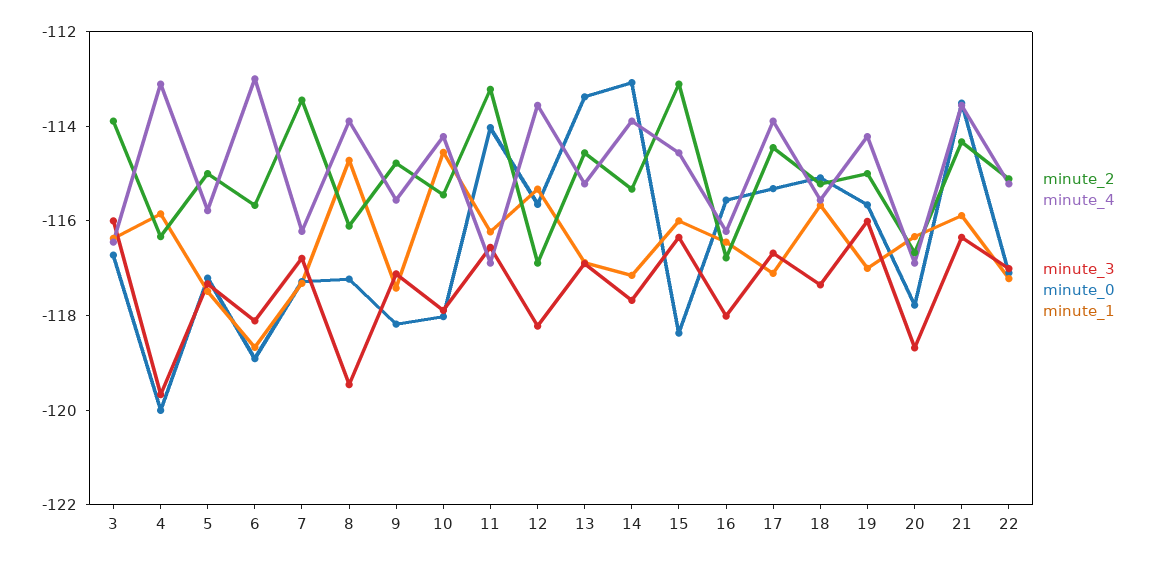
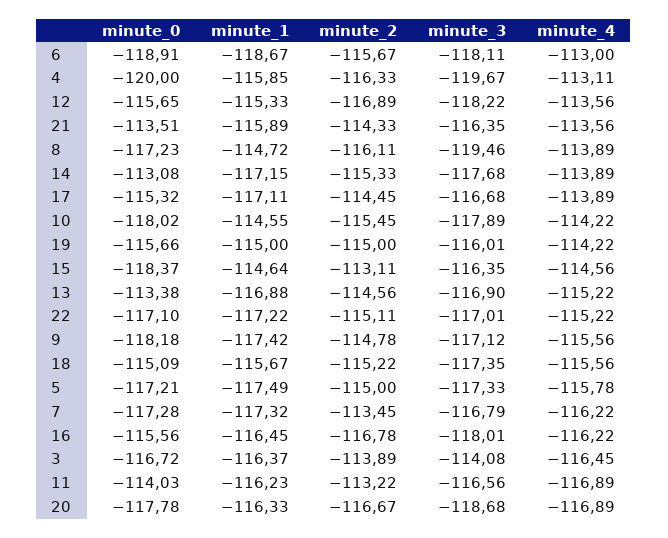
minute_3, 3: -116 -> -114.08
minute_1, 15: -116 -> -114.64
minute_1, 19: -117 -> -115

